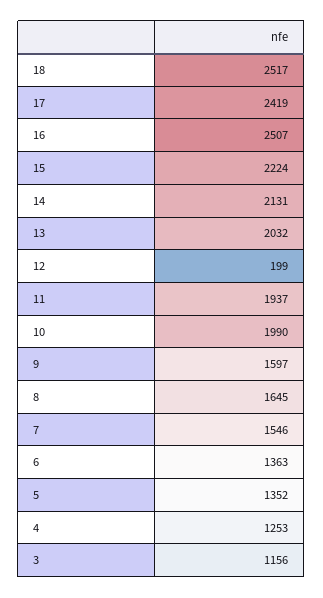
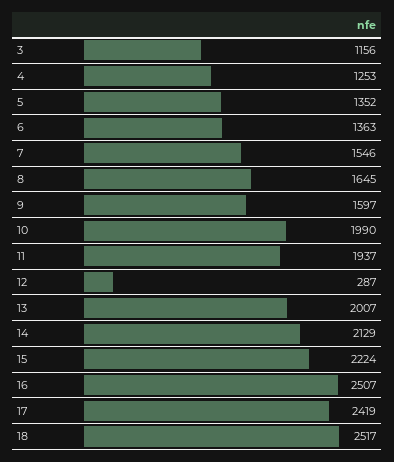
14: 2131 -> 2129
13: 2032 -> 2007
12: 199 -> 287

